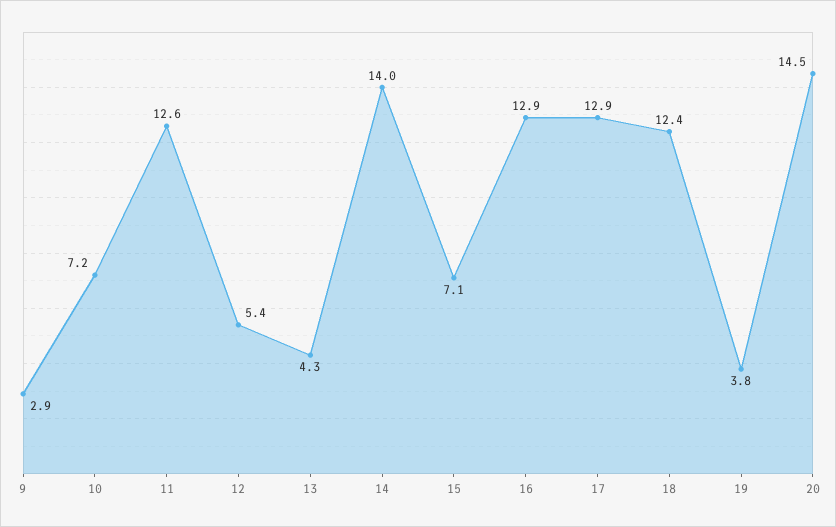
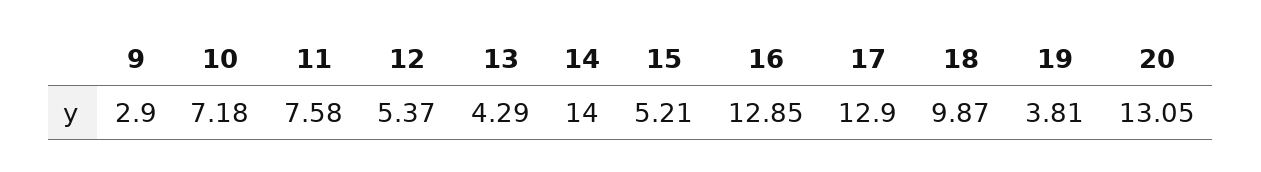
11: 12.6 -> 7.58
15: 7.1 -> 5.21
18: 12.4 -> 9.87
20: 14.5 -> 13.05

